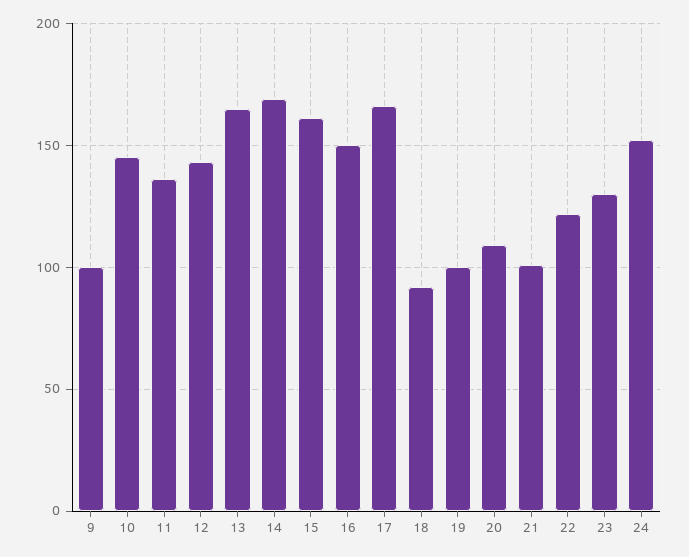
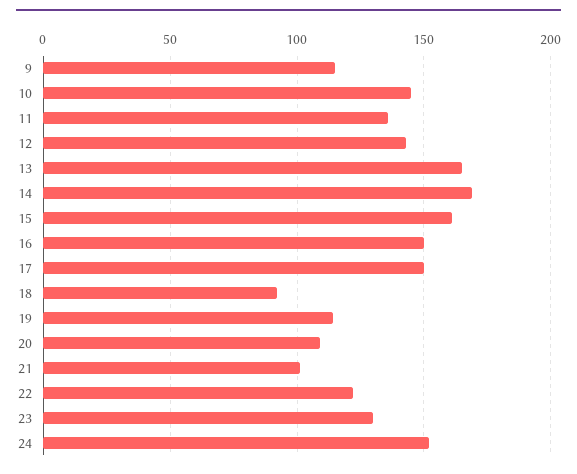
9: 100 -> 115
17: 165 -> 150
19: 100 -> 115

